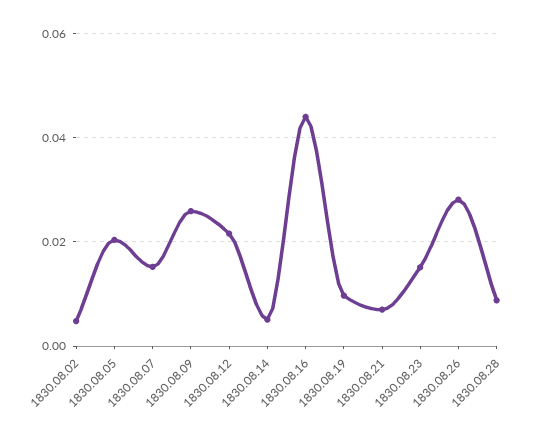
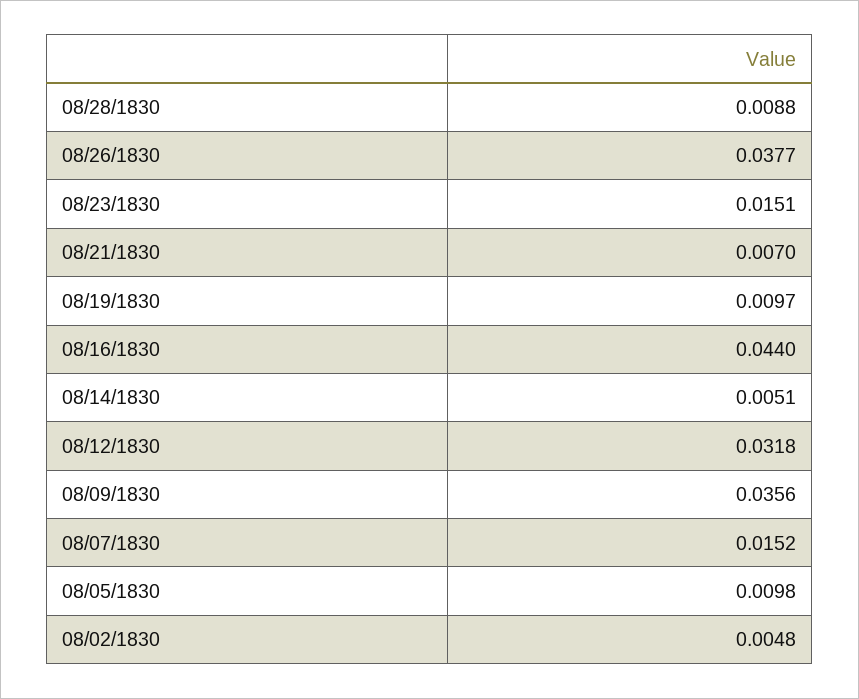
1830.08.05: 0.02 -> 0.0098
1830.08.09: 0.026 -> 0.0356
1830.08.12: 0.022 -> 0.0318
1830.08.26: 0.028 -> 0.0377

